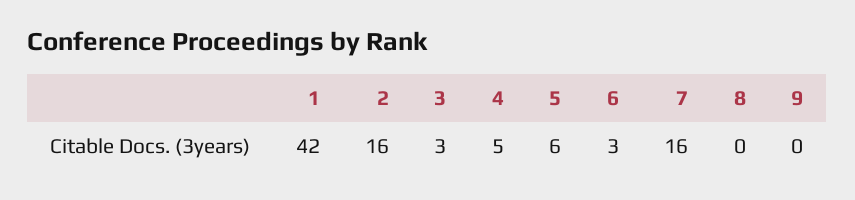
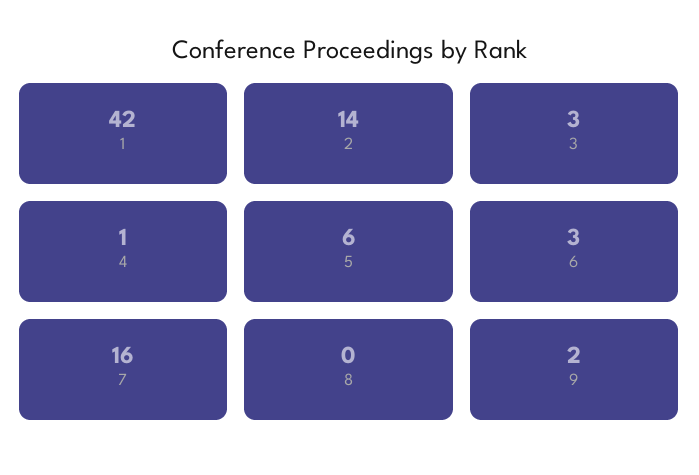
2: 16 -> 14
4: 5 -> 1
9: 0 -> 2

